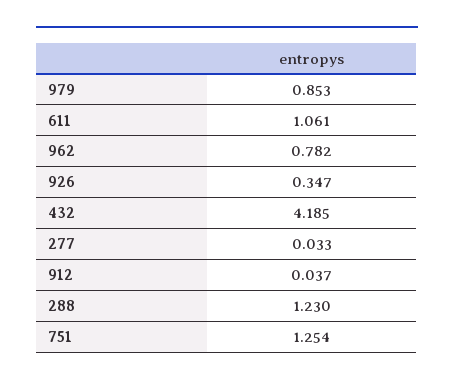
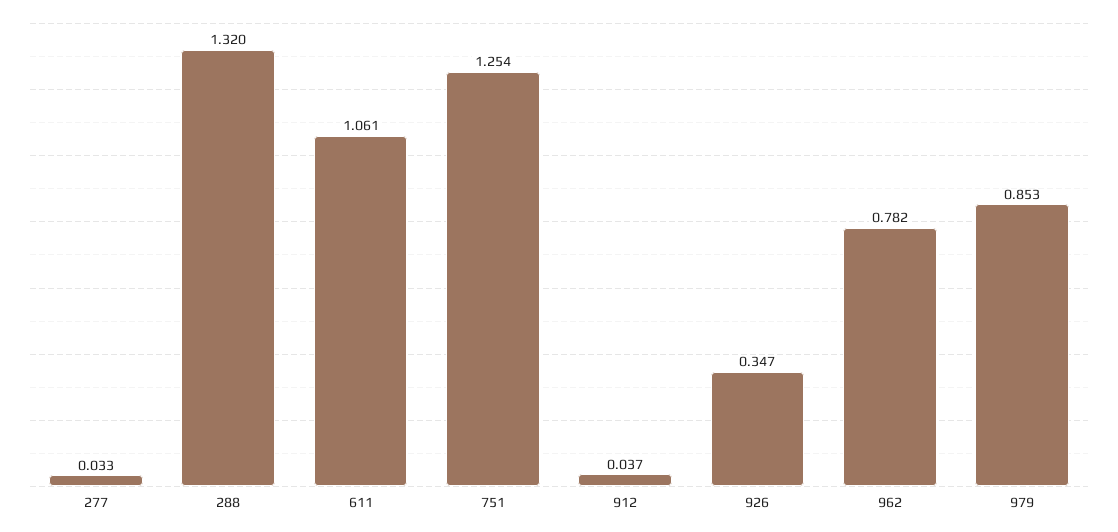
432: 4.185 -> none
288: 1.23 -> 1.32

